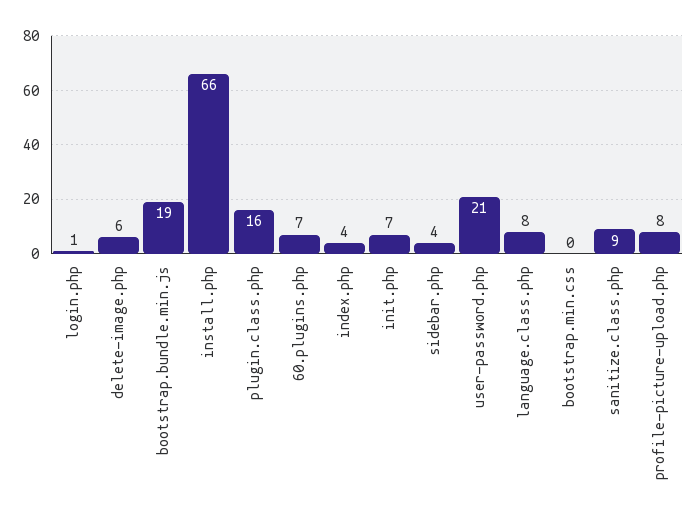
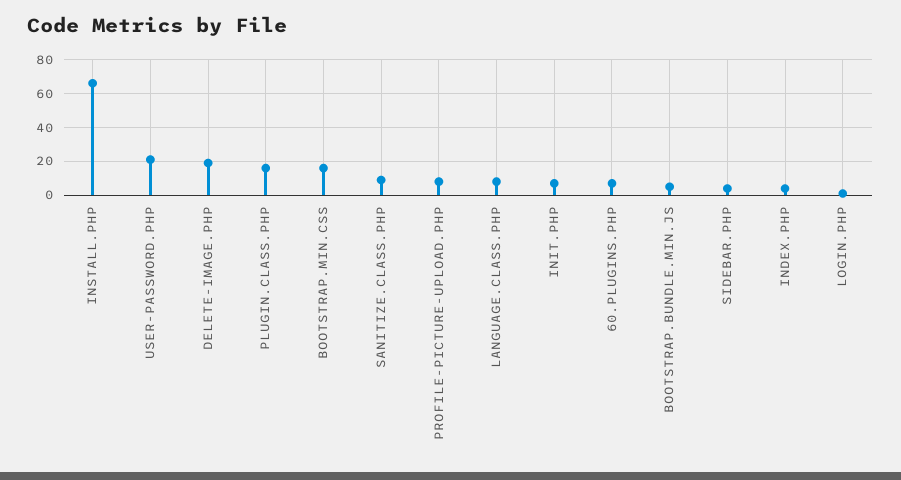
delete-image.php: 6 -> 20
bootstrap.bundle.min.js: 19 -> 5
bootstrap.min.css: 0 -> 15

